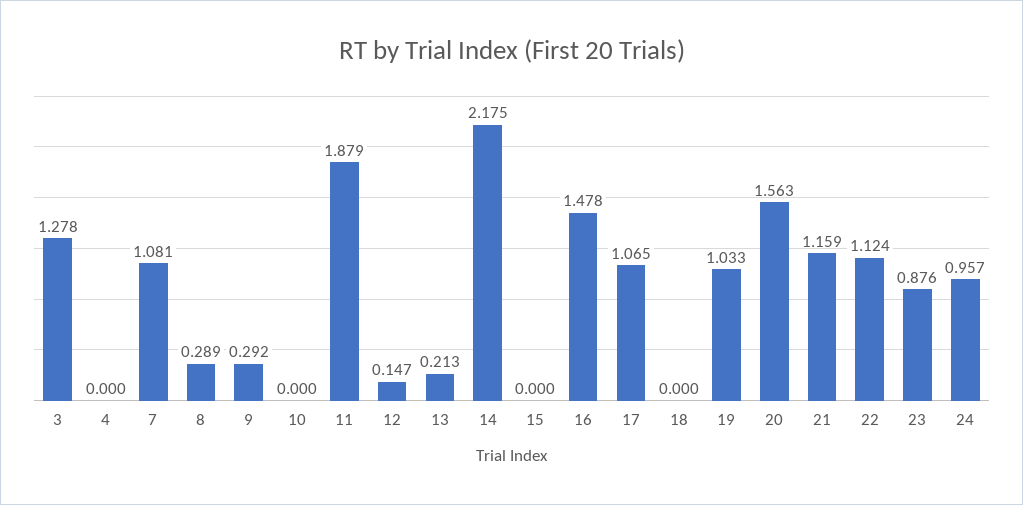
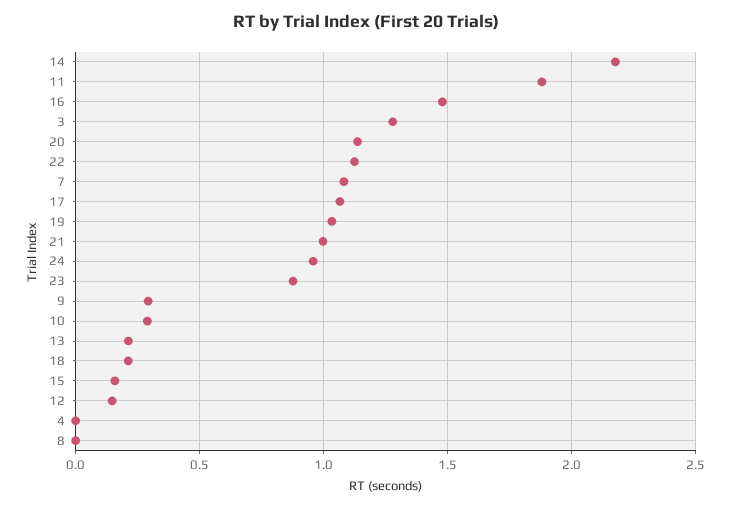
8: 0.289 -> 0
10: 0 -> 0.3
15: 0 -> 0.15
18: 0 -> 0.2
20: 1.563 -> 1.15
21: 1.159 -> 1

